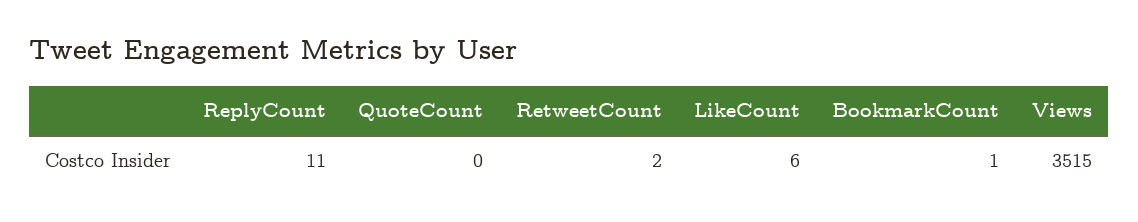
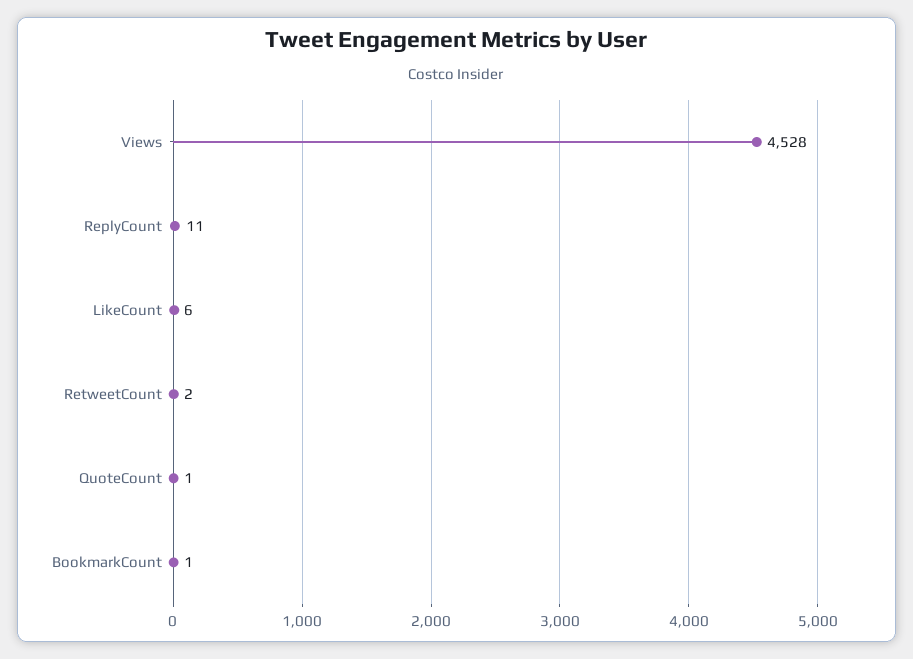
QuoteCount: 0 -> 1
Views: 3515 -> 4528

